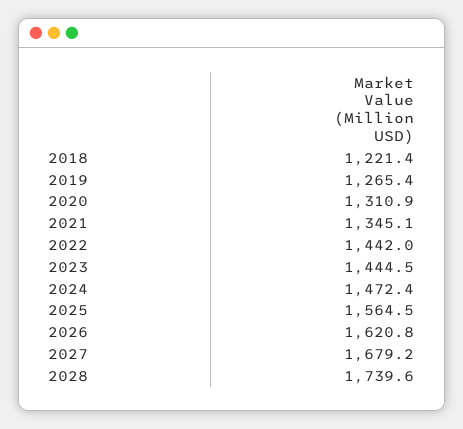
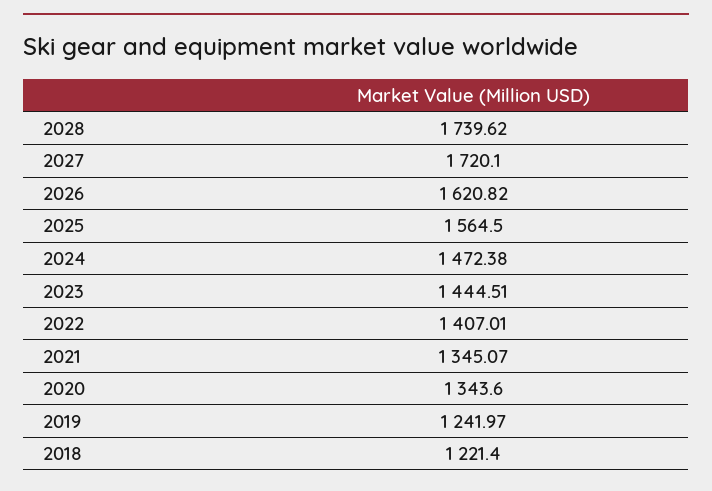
2019: 1265.4 -> 1241.97
2020: 1310.9 -> 1343.6
2022: 1442 -> 1407.01
2027: 1679.2 -> 1720.1

